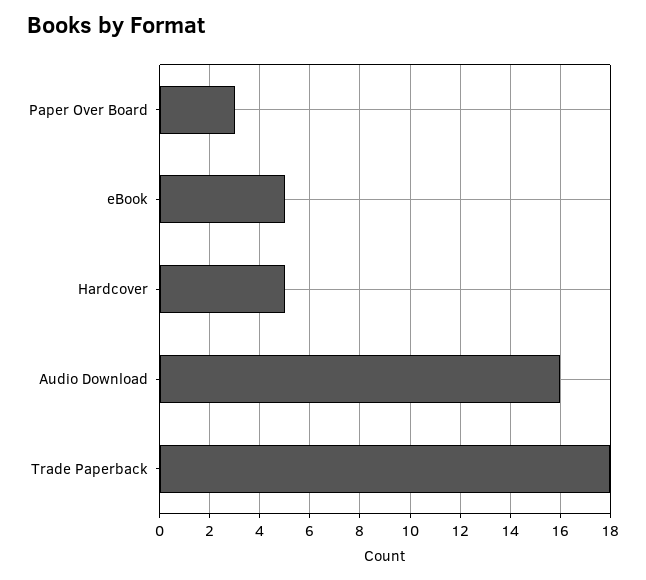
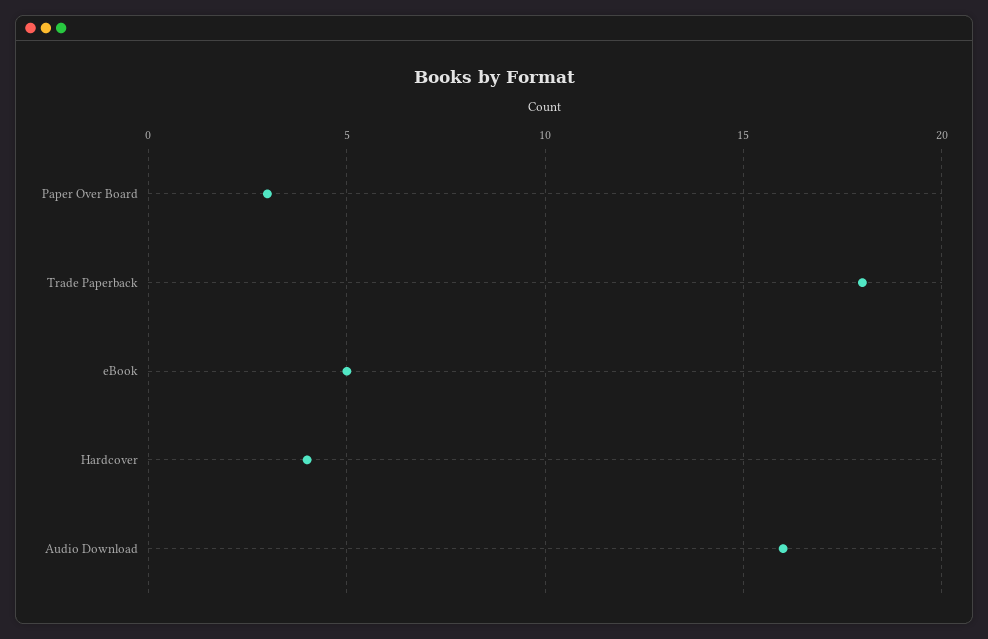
Hardcover: 5 -> 4

